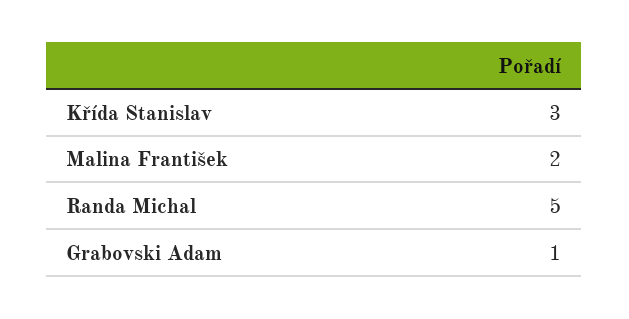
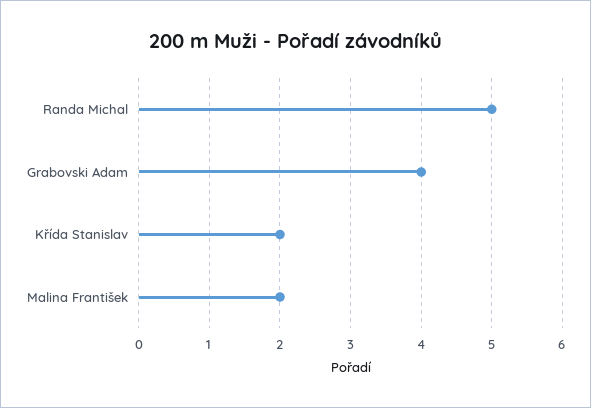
Křída Stanislav: 3 -> 2
Grabovski Adam: 1 -> 4

